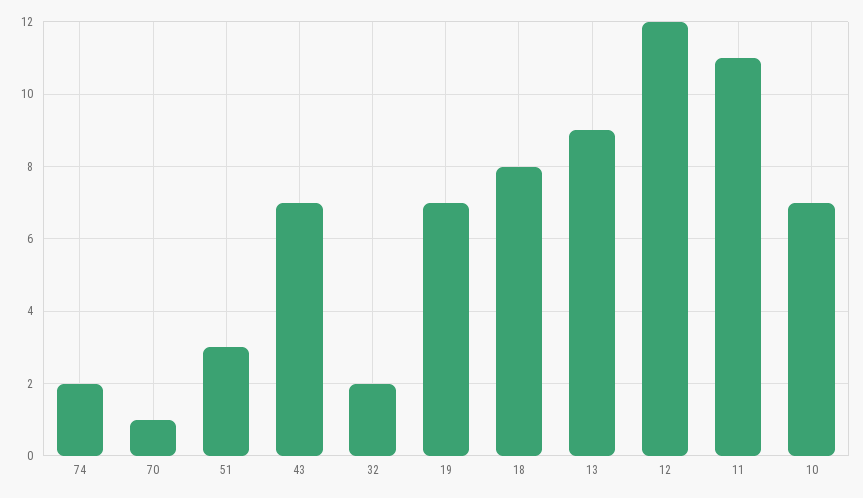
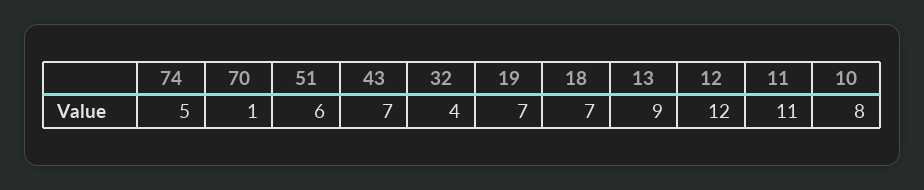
74: 2 -> 5
51: 3 -> 6
32: 2 -> 4
18: 8 -> 7
10: 7 -> 8

